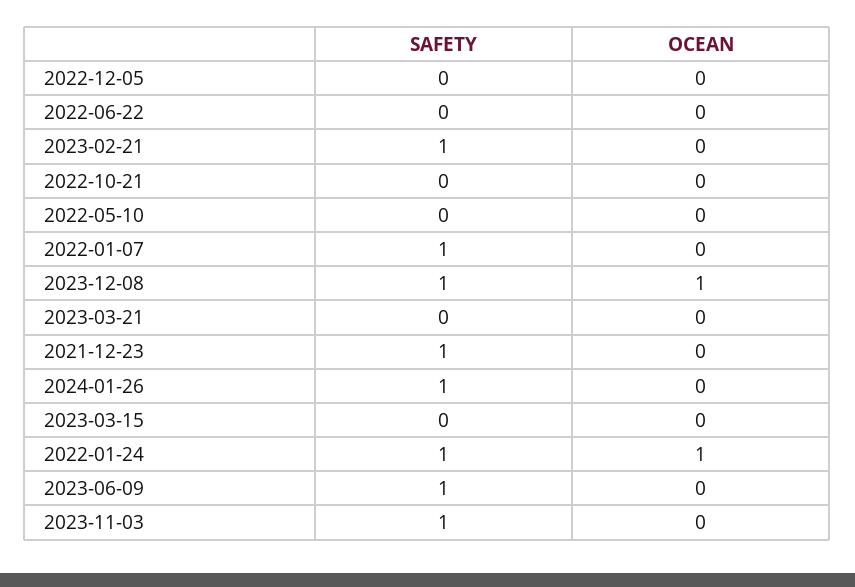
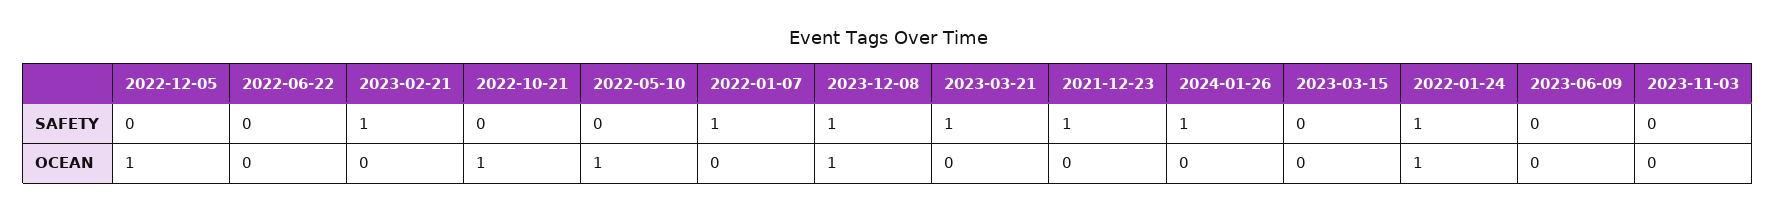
OCEAN, 2022-12-05: 0 -> 1
OCEAN, 2022-10-21: 0 -> 1
OCEAN, 2022-05-10: 0 -> 1
SAFETY, 2023-03-21: 0 -> 1
SAFETY, 2023-06-09: 1 -> 0
SAFETY, 2023-11-03: 1 -> 0

